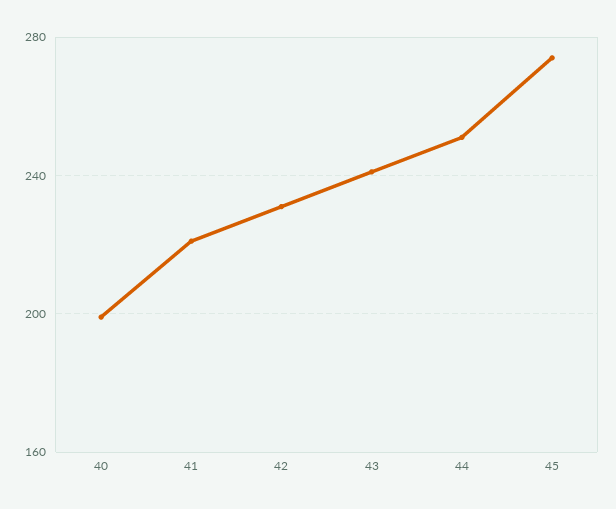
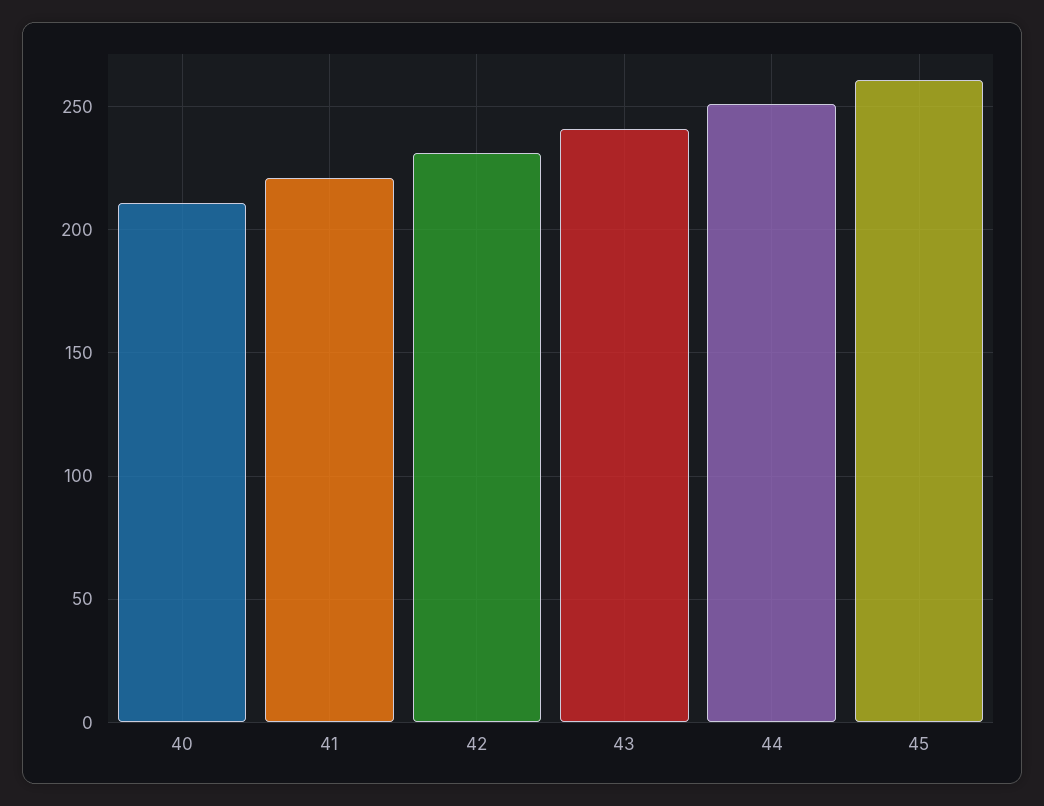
40: 200 -> 210
45: 275 -> 260

